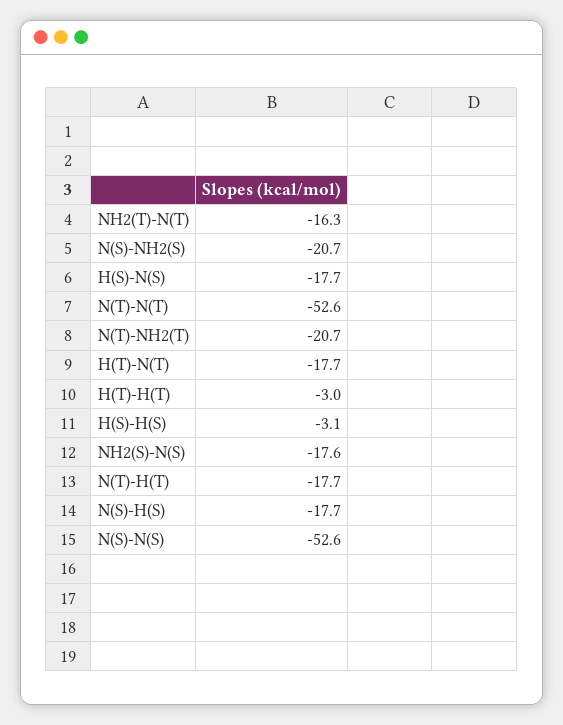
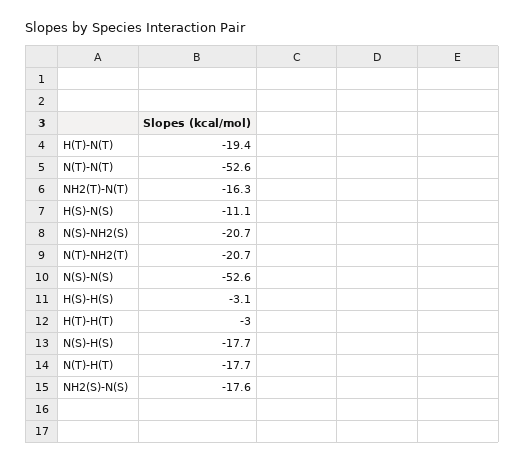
H(S)-N(S): -17.7 -> -11.1
H(T)-N(T): -17.7 -> -19.4

